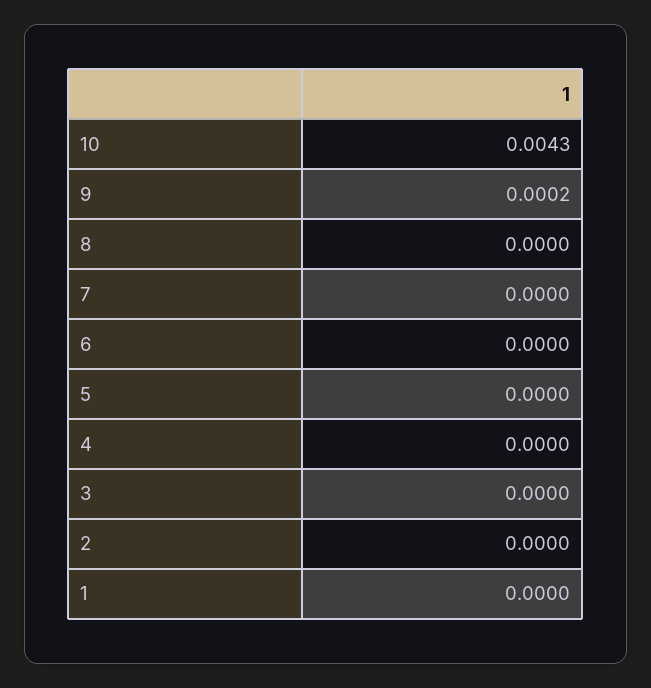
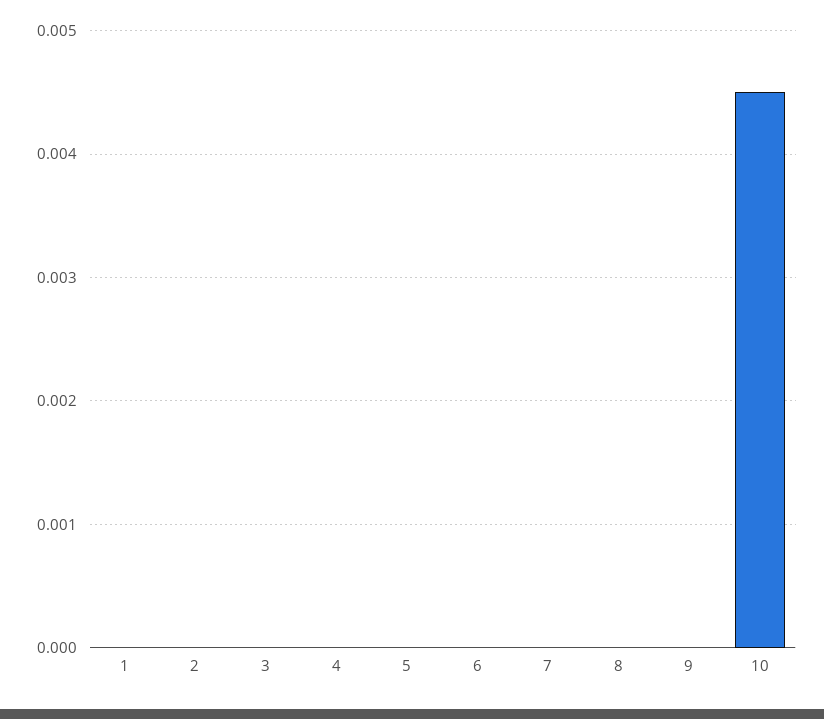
10: 0.0043 -> 0.0045
9: 0.0002 -> 0

